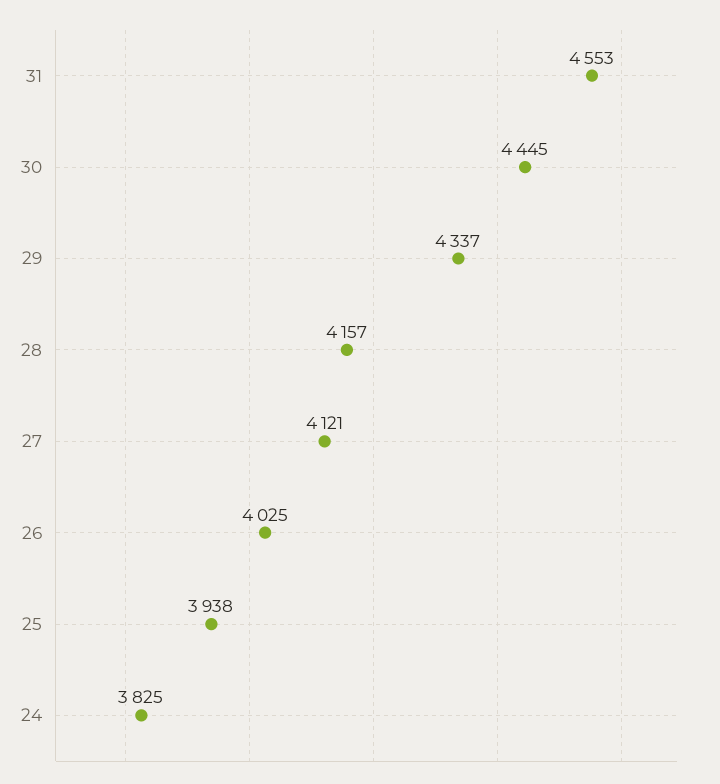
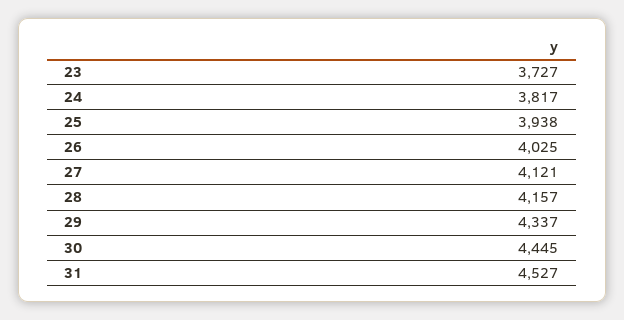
31: 4553 -> 4527
24: 3825 -> 3817
23: none -> 3727

